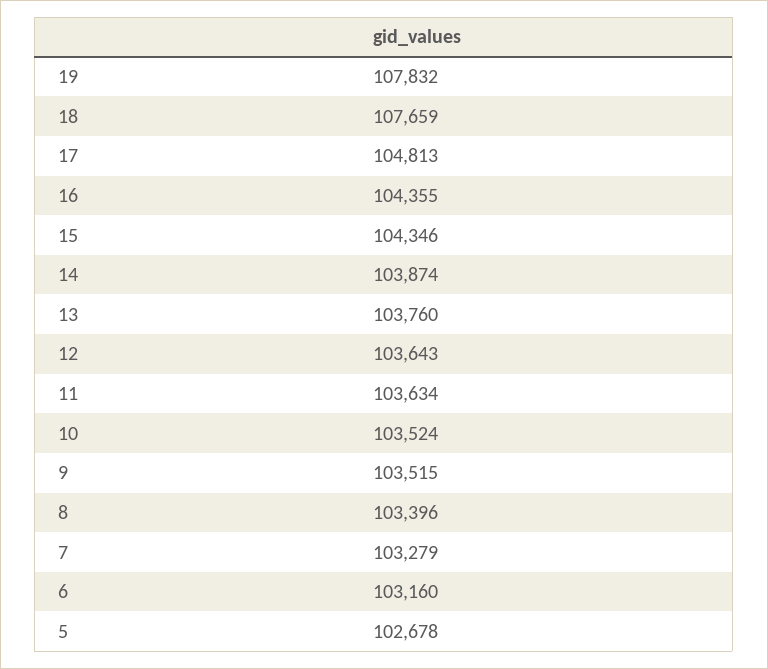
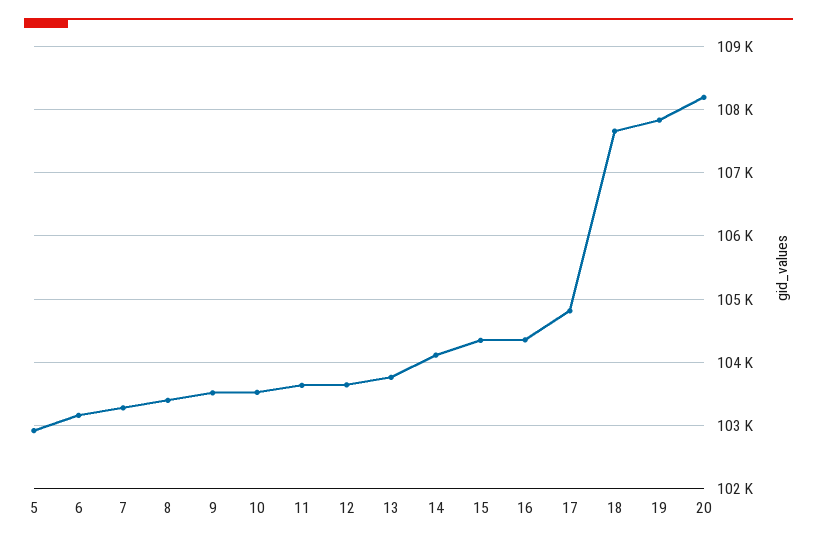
14: 103874 -> 104100
5: 102678 -> 102900
20: none -> 108200

